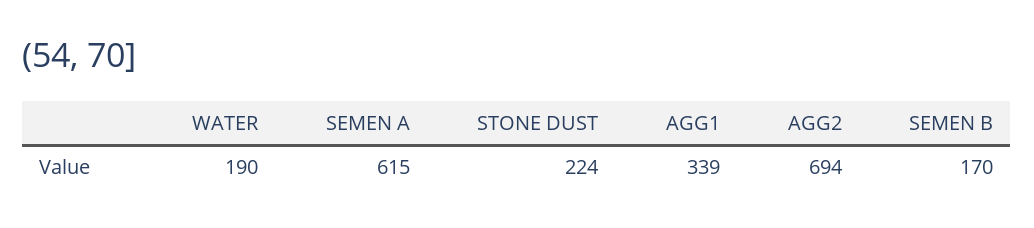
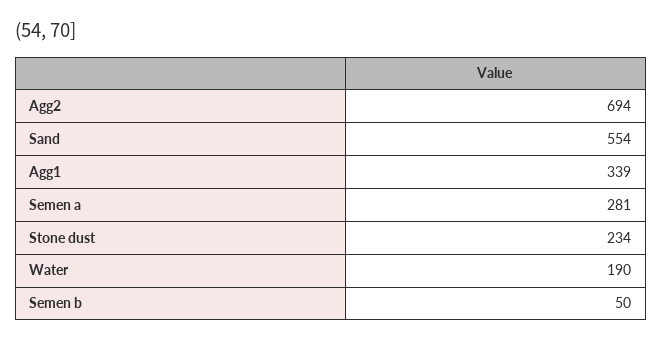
SEMEN A: 615 -> 281
STONE DUST: 224 -> 234
SEMEN B: 170 -> 50
Sand: none -> 554

